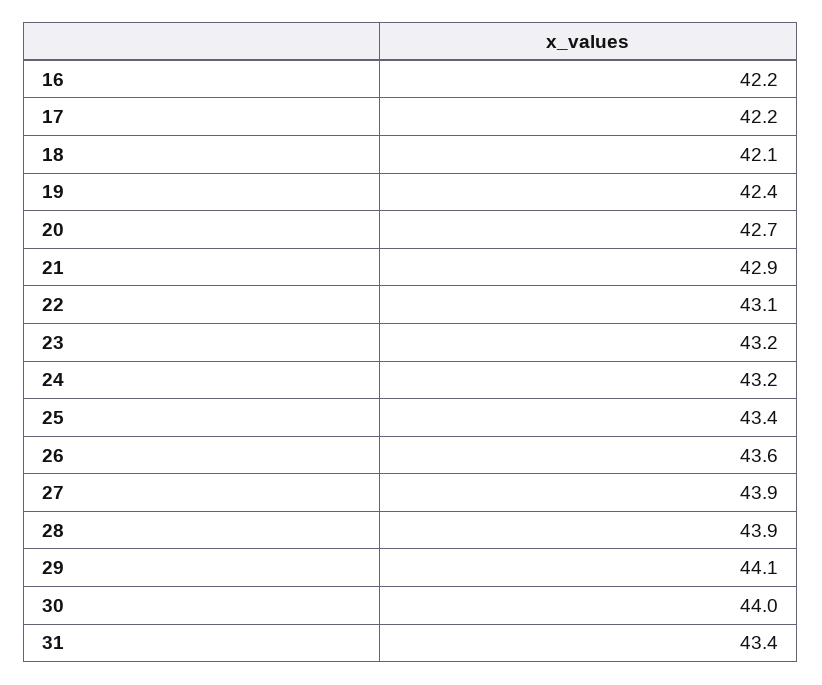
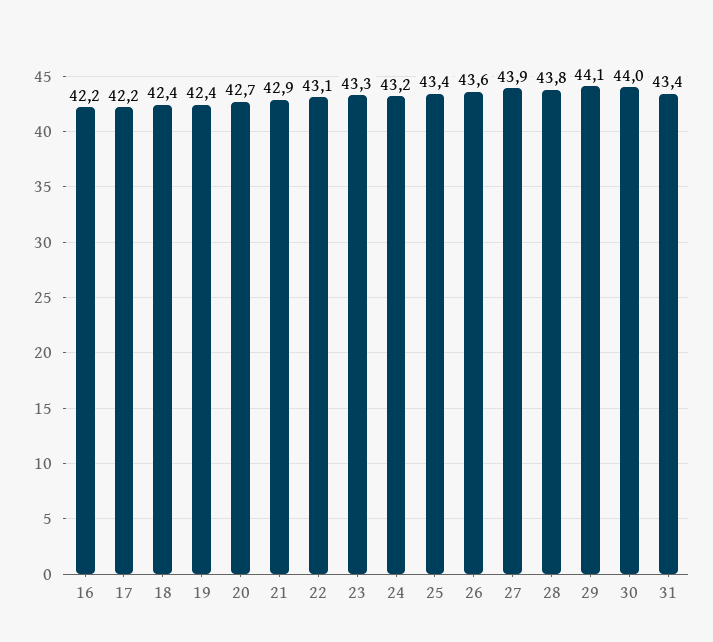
18: 42.1 -> 42.4
23: 43.2 -> 43.3
28: 43.9 -> 43.8

